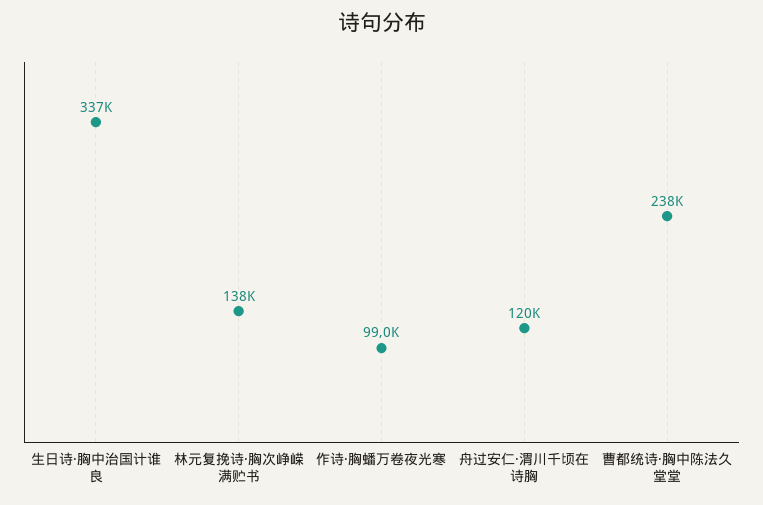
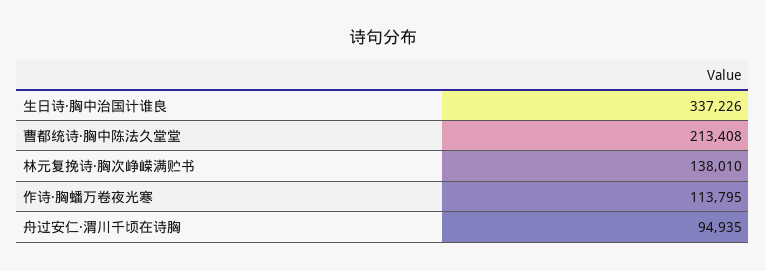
作诗·胸蟠万卷夜光寒: 99000 -> 113795
舟过安仁·渭川千顷在诗胸: 120000 -> 94935
曹都统诗·胸中陈法久堂堂: 238000 -> 213408

